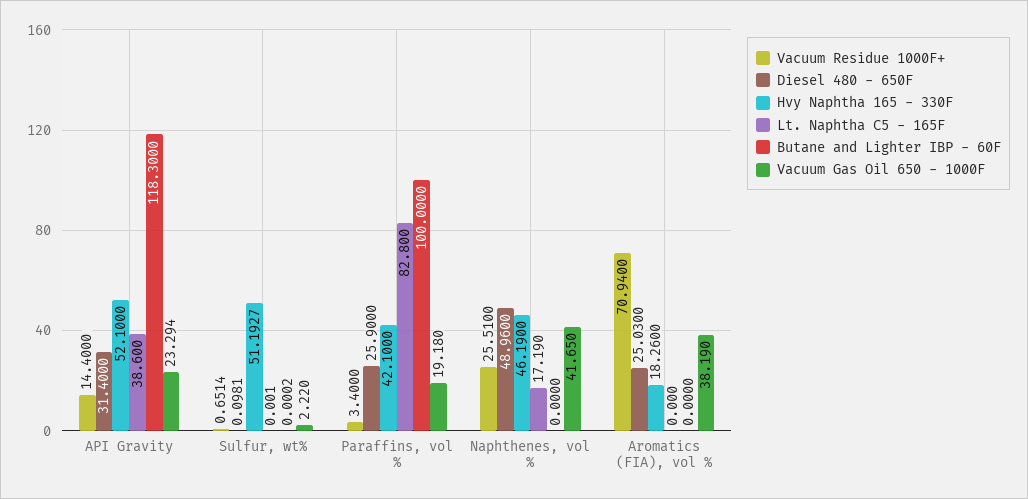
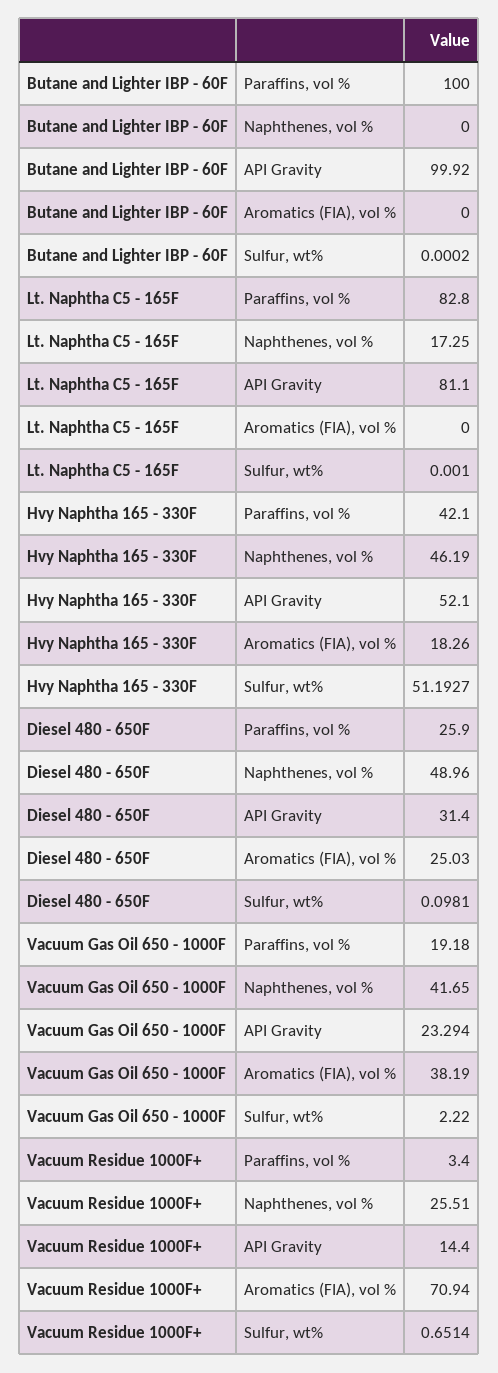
Lt. Naphtha C5 - 165F, API Gravity: 38.6 -> 81.1
Butane and Lighter IBP - 60F, API Gravity: 118.3 -> 99.92
Lt. Naphtha C5 - 165F, Naphthenes, vol %: 17.19 -> 17.25

